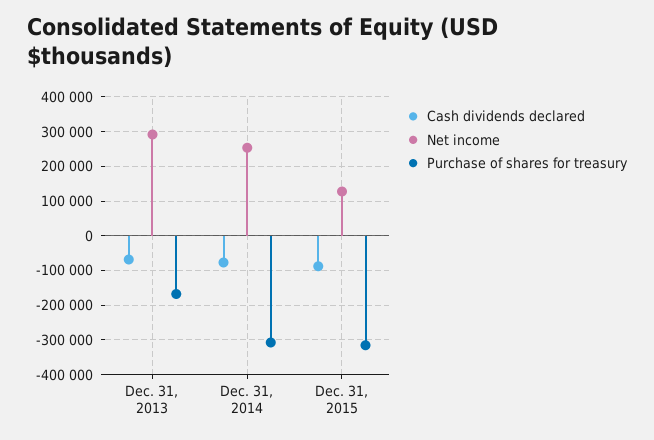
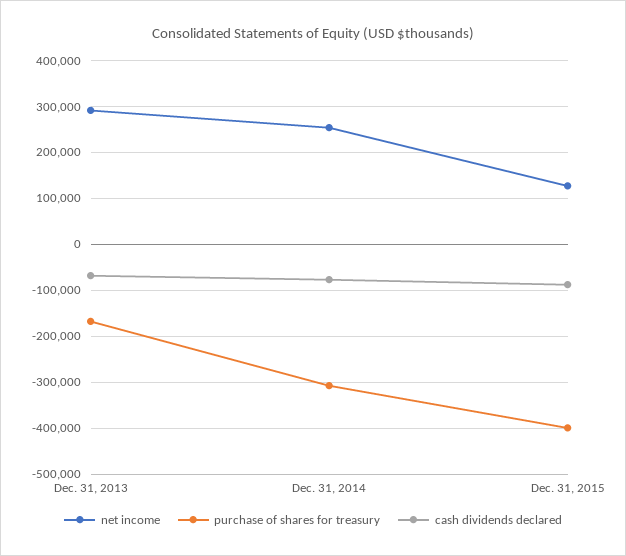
Purchase of shares for treasury, Dec. 31, 2015: -320000 -> -400000

